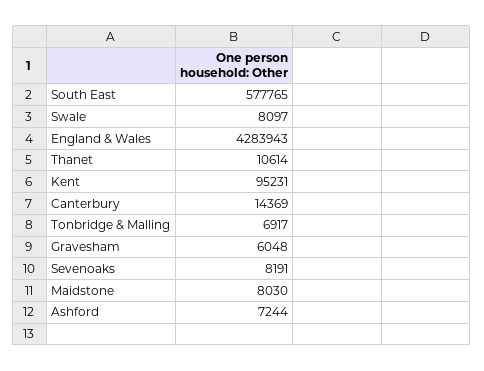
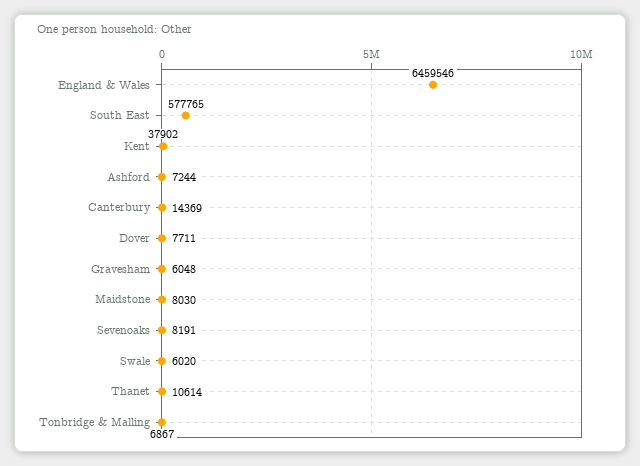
Swale: 8097 -> 6020
England & Wales: 4283943 -> 6459546
Kent: 95231 -> 37902
Tonbridge & Malling: 6917 -> 6867
Dover: none -> 7711

